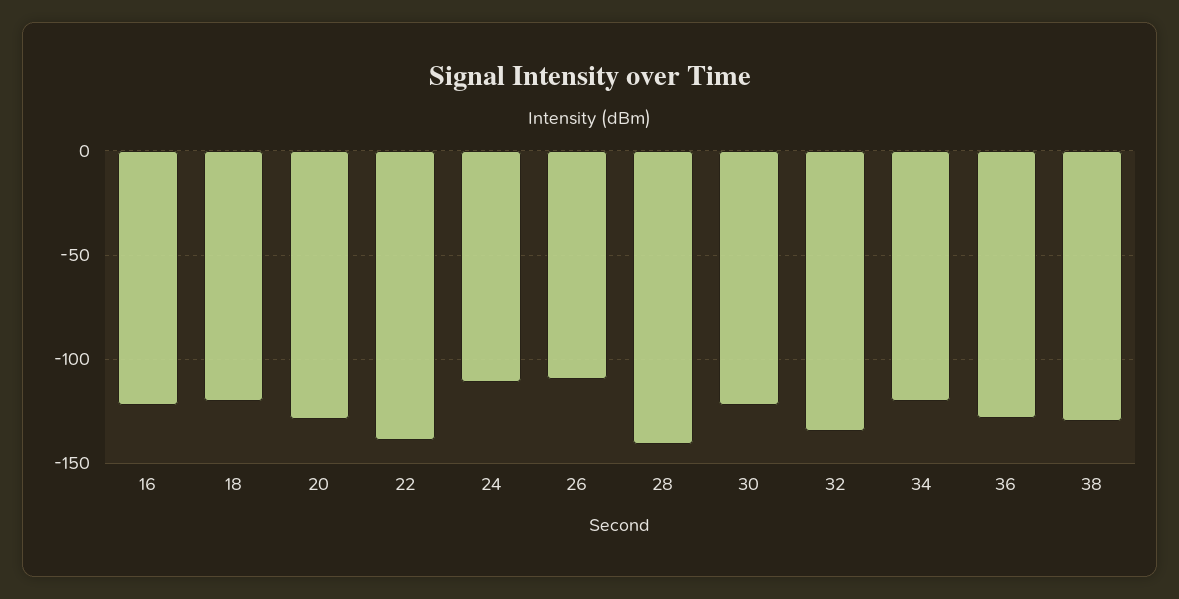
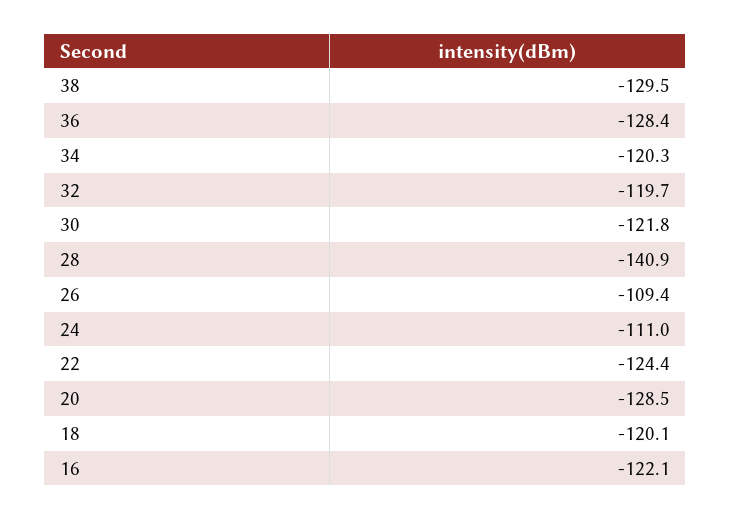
22: -140 -> -124.4
32: -135 -> -119.7

